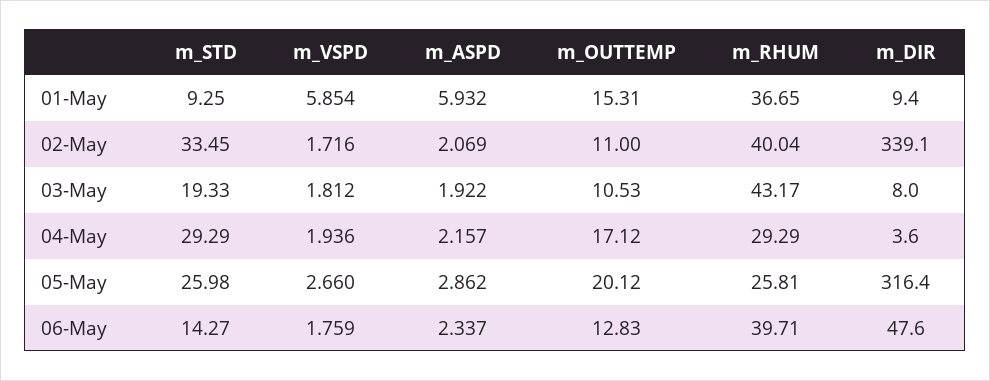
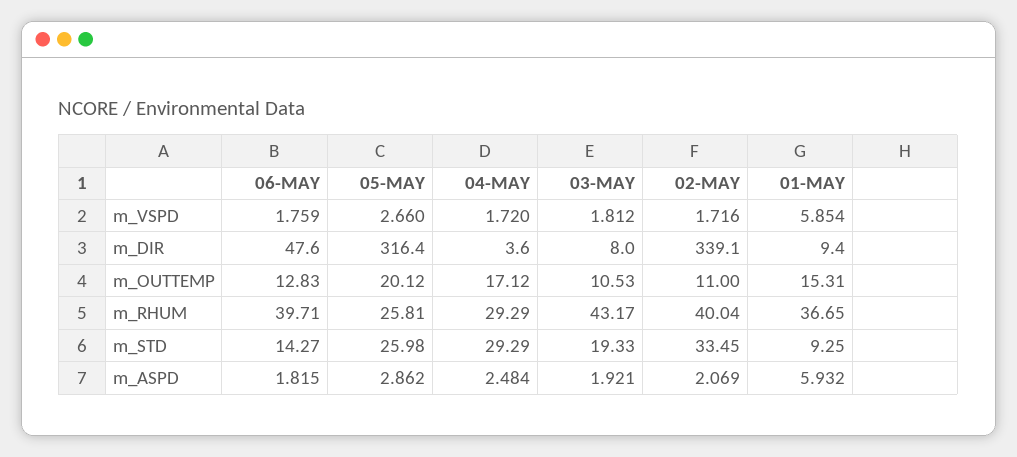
m_ASPD, 03-May: 1.922 -> 1.921
m_VSPD, 04-May: 1.936 -> 1.72
m_ASPD, 04-May: 2.157 -> 2.484
m_ASPD, 06-May: 2.337 -> 1.815

